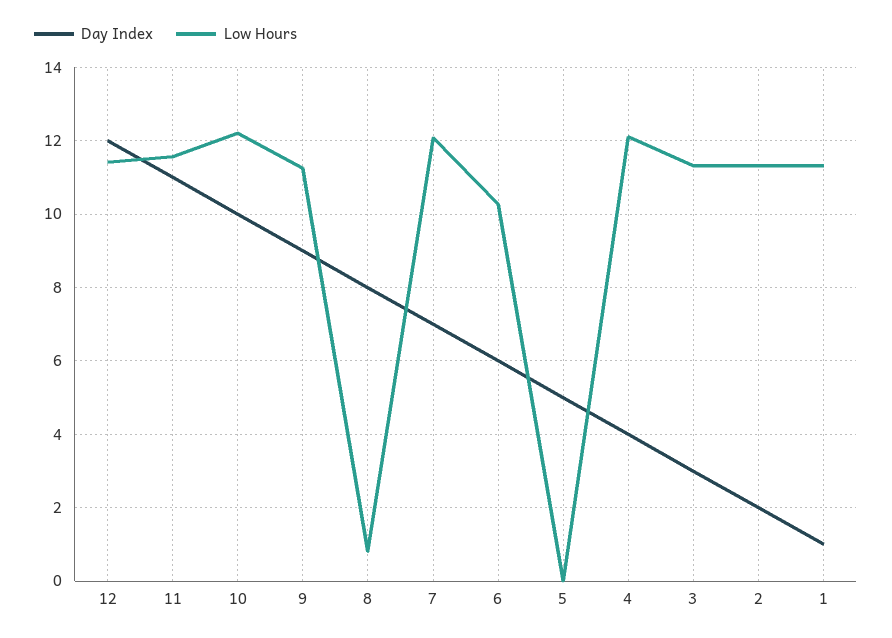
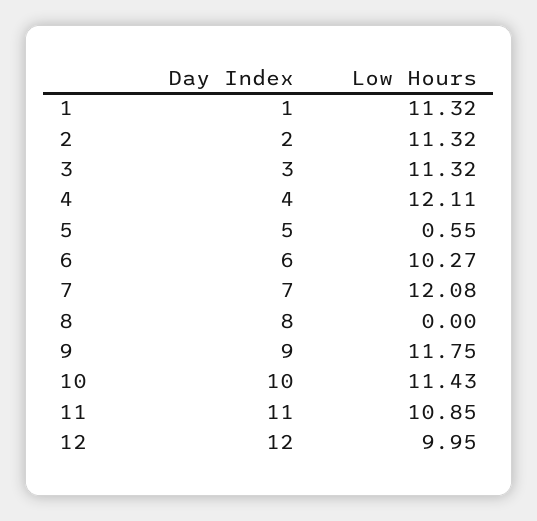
Low Hours, 12: 11.4 -> 9.95
Low Hours, 11: 11.6 -> 10.85
Low Hours, 10: 12.2 -> 11.43
Low Hours, 9: 11.2 -> 11.75
Low Hours, 8: 0.8 -> 0
Low Hours, 5: 0 -> 0.55

